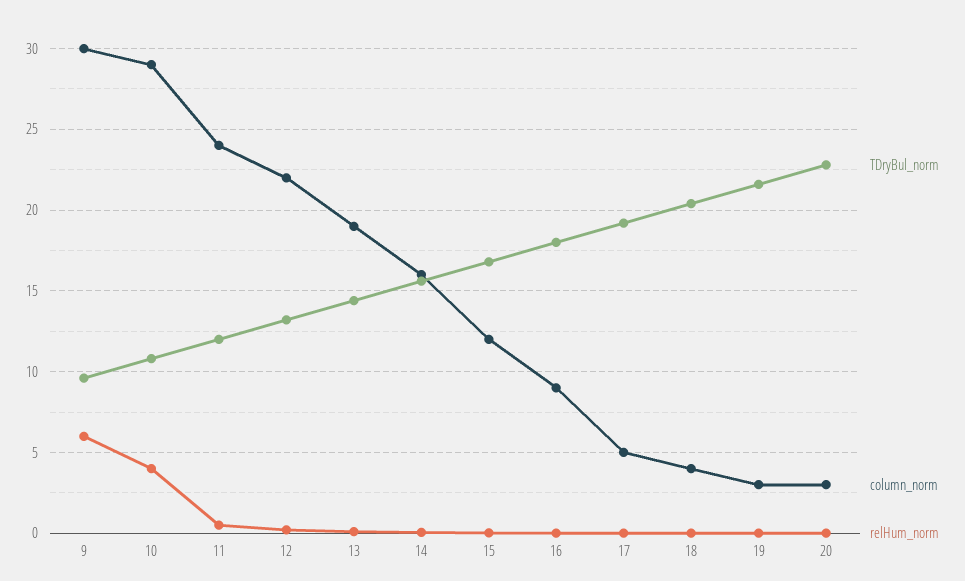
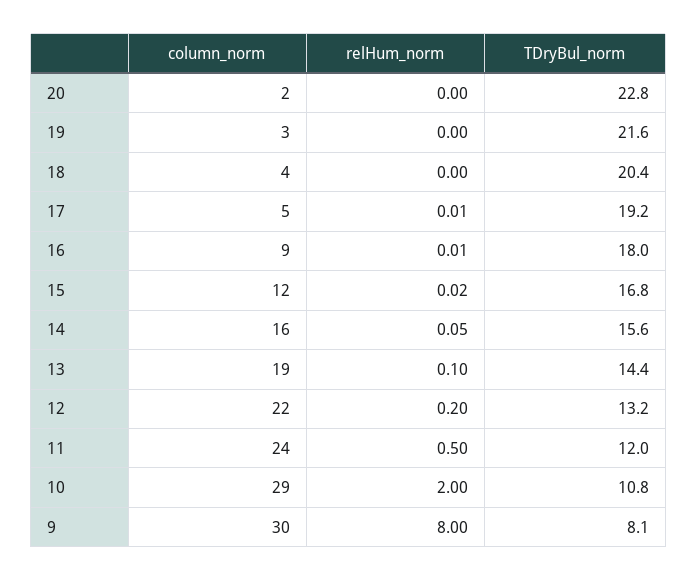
TDryBul_norm, 9: 9.5 -> 8.1
relHum_norm, 9: 6 -> 8
relHum_norm, 10: 4 -> 2
column_norm, 20: 3 -> 2

